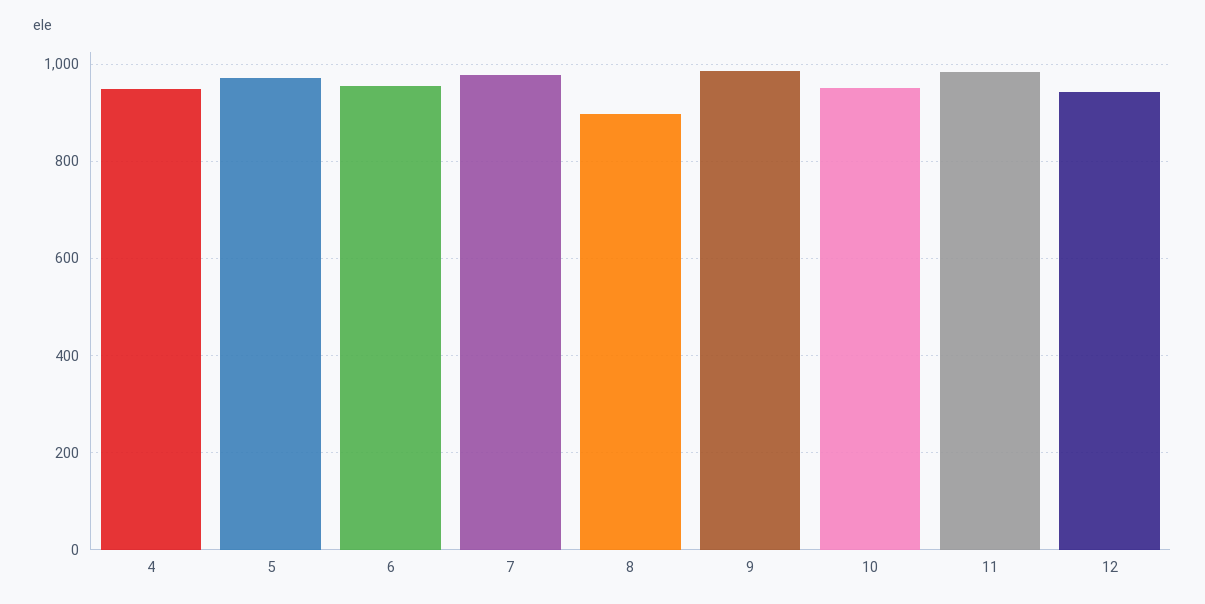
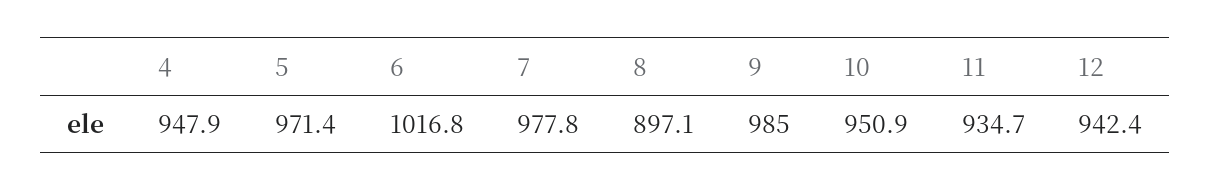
6: 960 -> 1016.8
11: 980 -> 934.7

